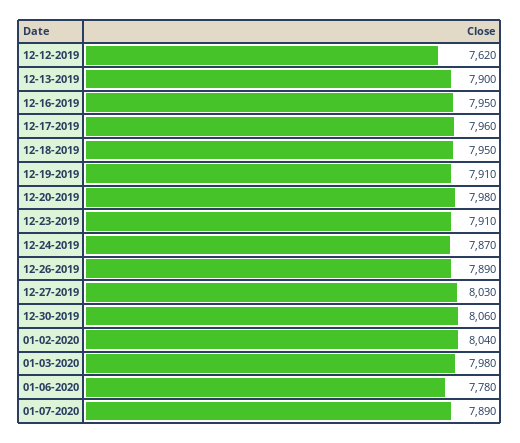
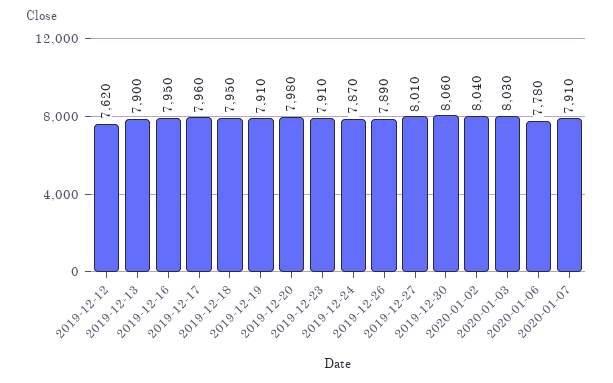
12-27-2019: 8030 -> 8010
01-03-2020: 7980 -> 8030
01-07-2020: 7890 -> 7910

